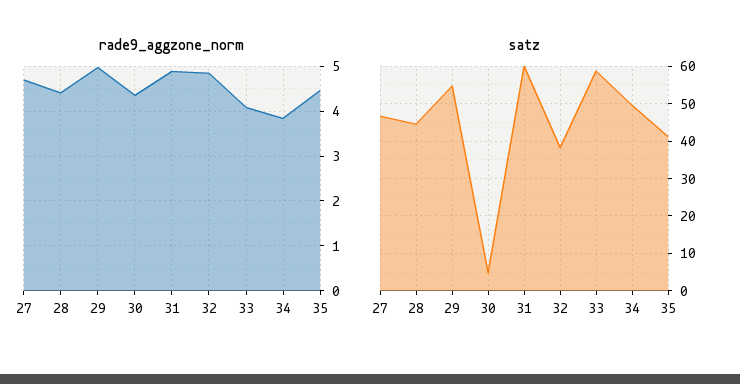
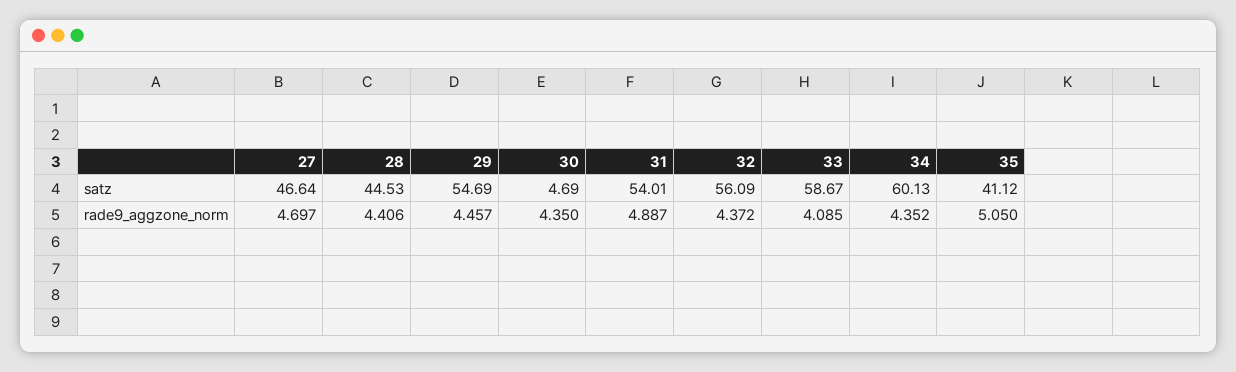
rade9_aggzone_norm, 29: 5 -> 4.457
rade9_aggzone_norm, 32: 4.8 -> 4.372
rade9_aggzone_norm, 34: 3.8 -> 4.352
rade9_aggzone_norm, 35: 4.4 -> 5.05
satz, 31: 60 -> 54.01
satz, 32: 38 -> 56.09
satz, 34: 50 -> 60.13

